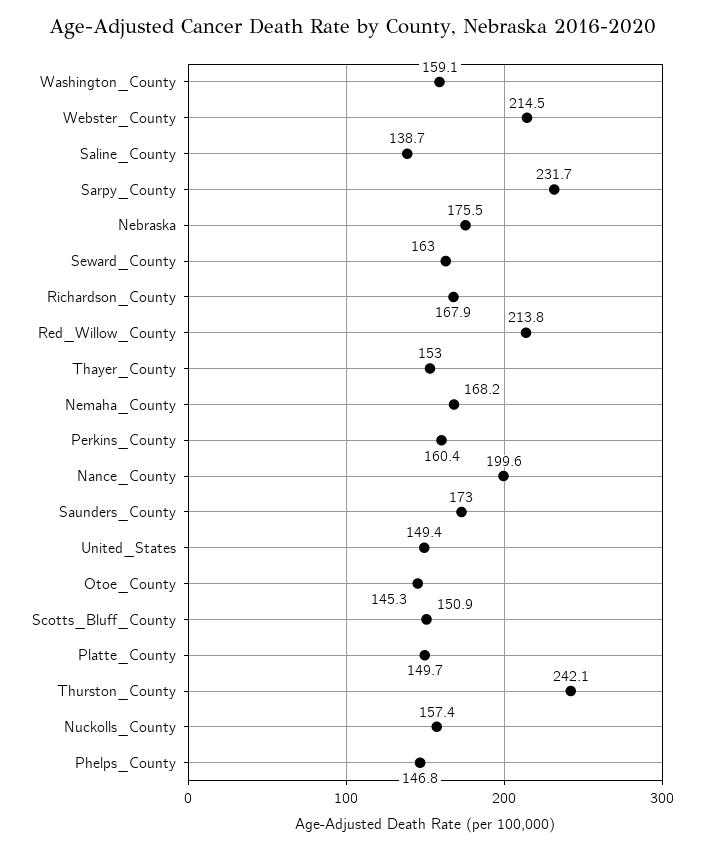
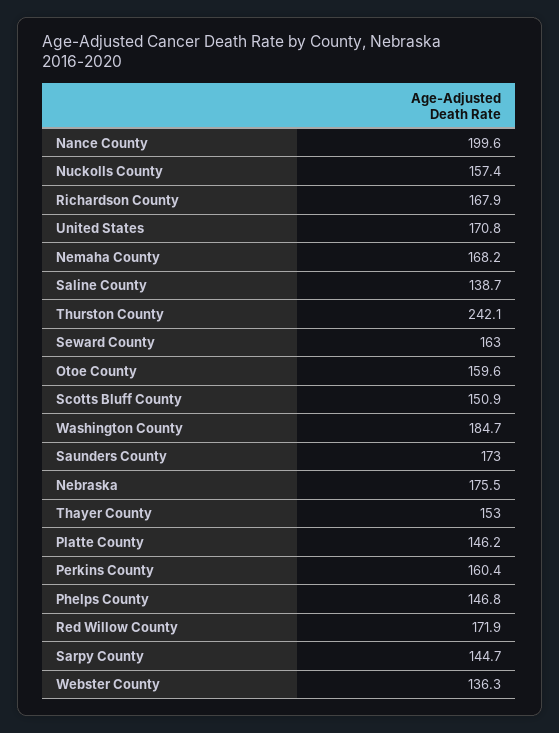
Washington_County: 159.1 -> 184.7
Webster_County: 214.5 -> 136.3
Sarpy_County: 231.7 -> 144.7
Red_Willow_County: 213.8 -> 171.9
United_States: 149.4 -> 170.8
Otoe_County: 145.3 -> 159.6
Platte_County: 149.7 -> 146.2

